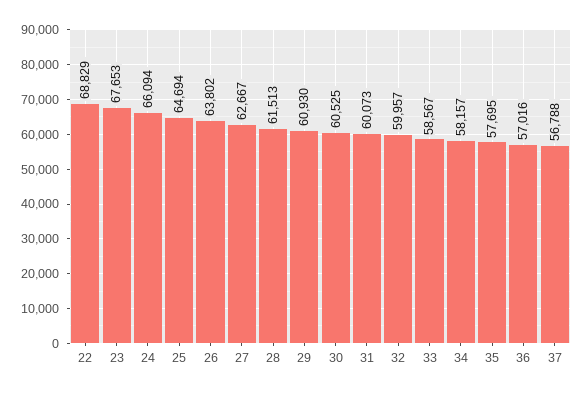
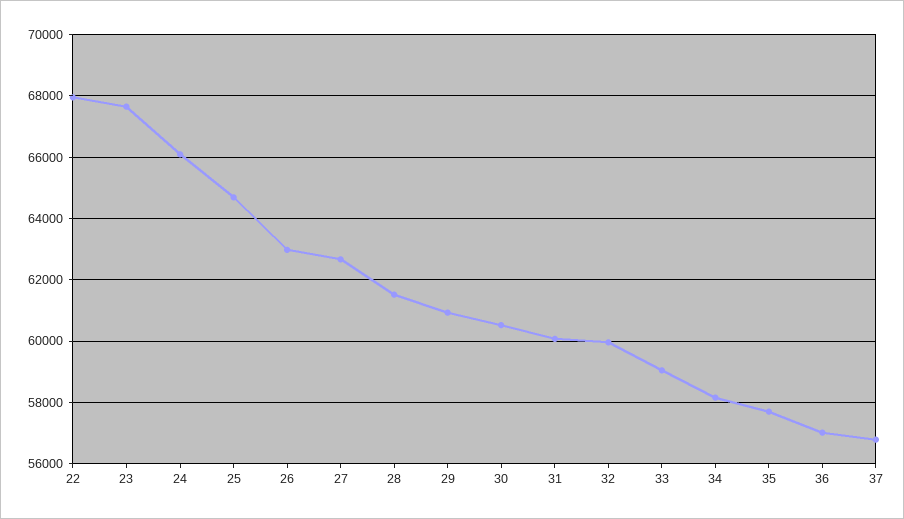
22: 68829 -> 68000
26: 63802 -> 63000
33: 58567 -> 59000

